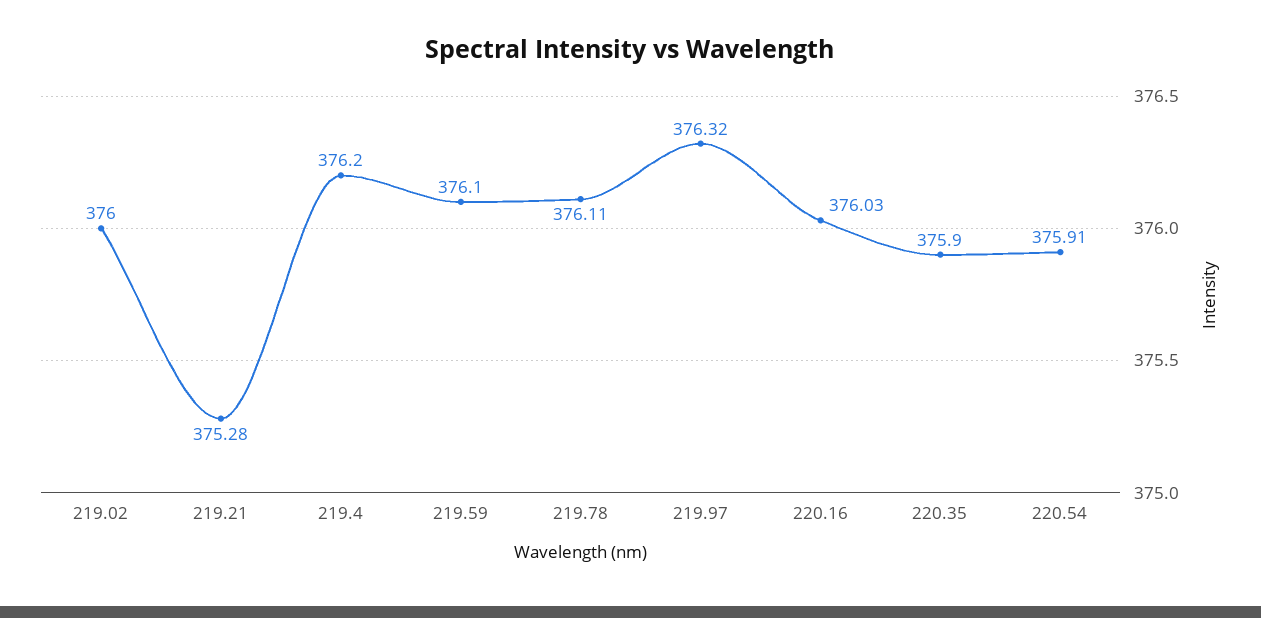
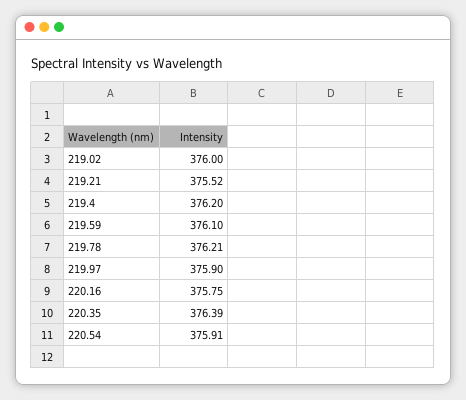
219.21: 375.28 -> 375.52
219.78: 376.11 -> 376.21
219.97: 376.32 -> 375.9
220.16: 376.03 -> 375.75
220.35: 375.9 -> 376.39

